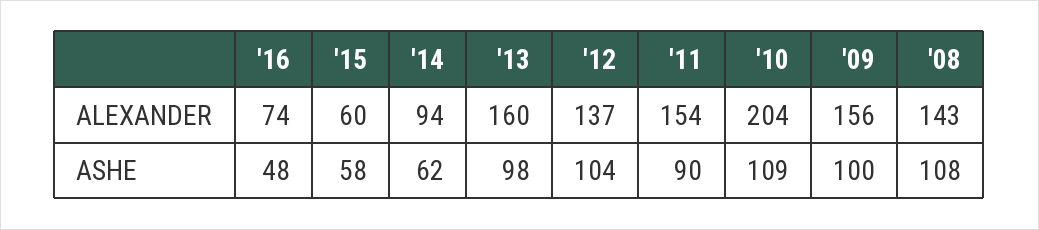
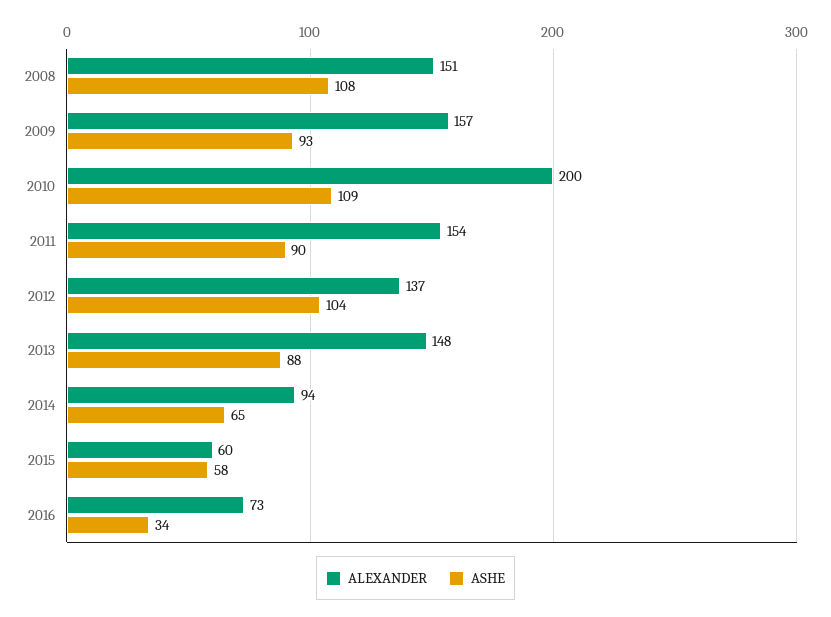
ALEXANDER, '16: 74 -> 73
ALEXANDER, '13: 160 -> 148
ALEXANDER, '10: 204 -> 200
ALEXANDER, '09: 156 -> 157
ALEXANDER, '08: 143 -> 151
ASHE, '16: 48 -> 34
ASHE, '14: 62 -> 65
ASHE, '13: 98 -> 88
ASHE, '09: 100 -> 93

